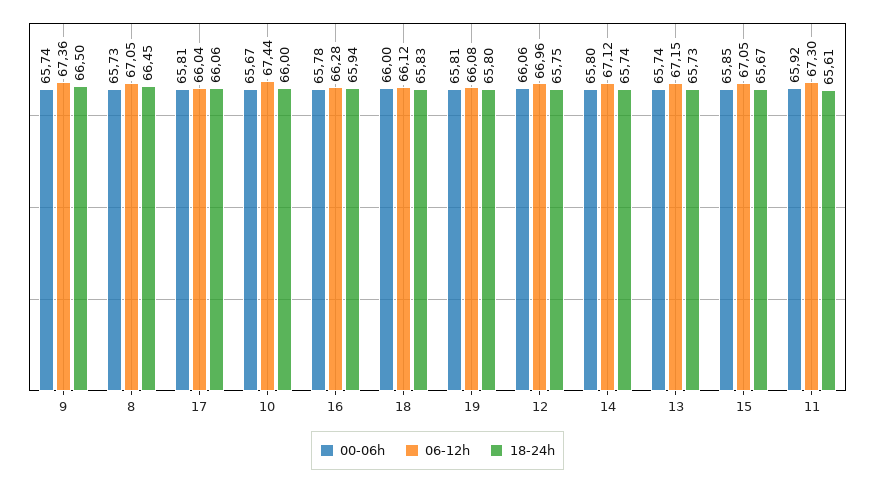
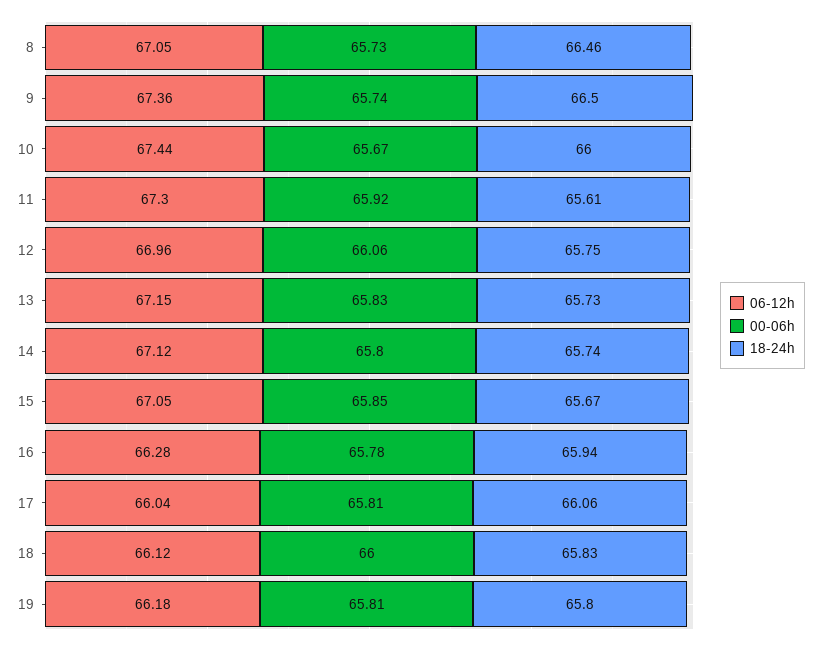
18-24h, 8: 66.45 -> 66.46
06-12h, 19: 66.08 -> 66.18
00-06h, 13: 65.74 -> 65.83

